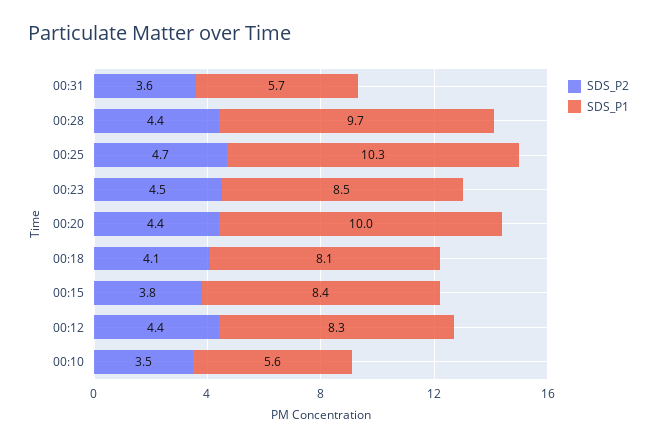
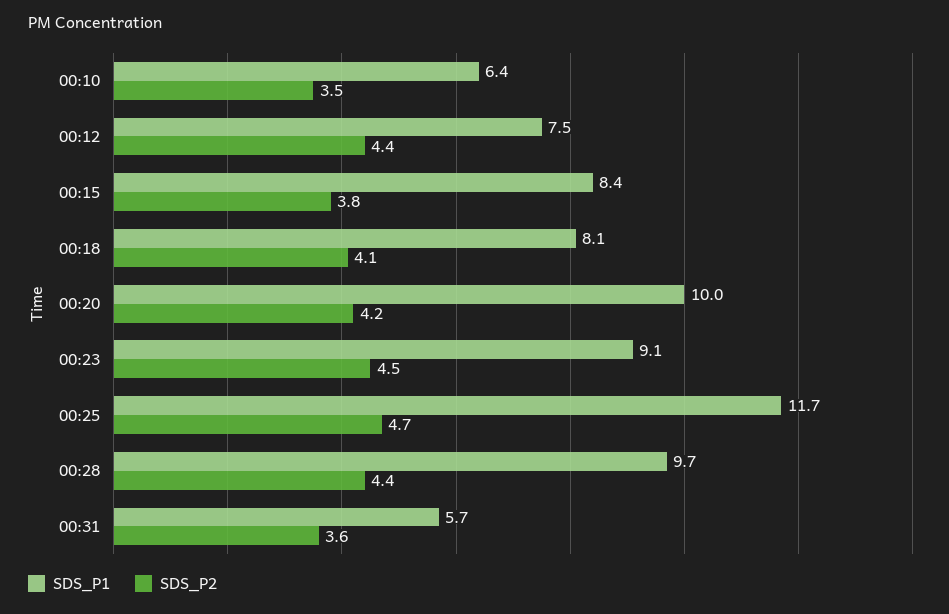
SDS_P1, 00:25: 10.3 -> 11.7
SDS_P1, 00:23: 8.5 -> 9.1
SDS_P2, 00:20: 4.4 -> 4.2
SDS_P1, 00:12: 8.3 -> 7.5
SDS_P1, 00:10: 5.6 -> 6.4

